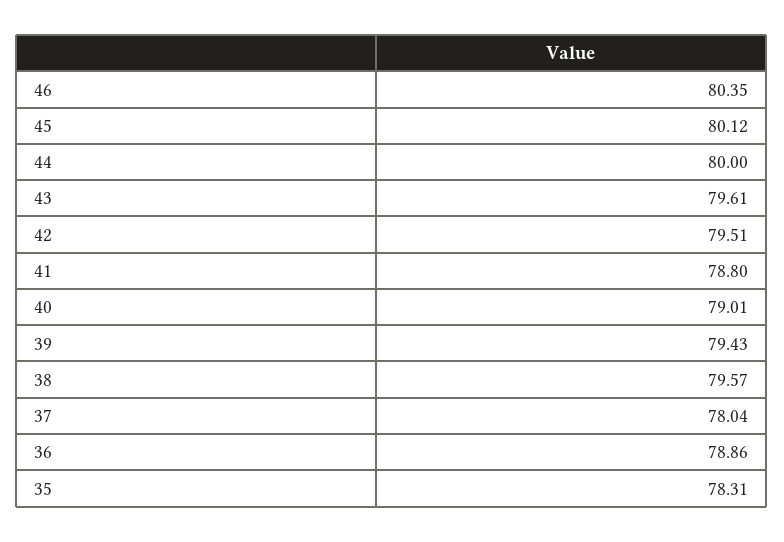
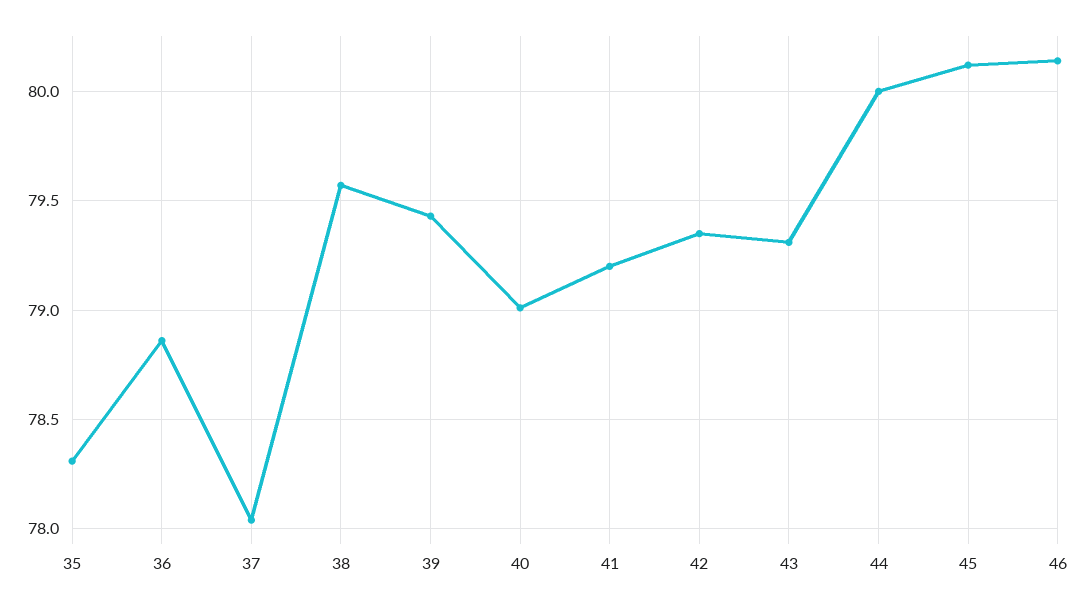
46: 80.35 -> 80.15
43: 79.61 -> 79.3
42: 79.51 -> 79.35
41: 78.8 -> 79.2

